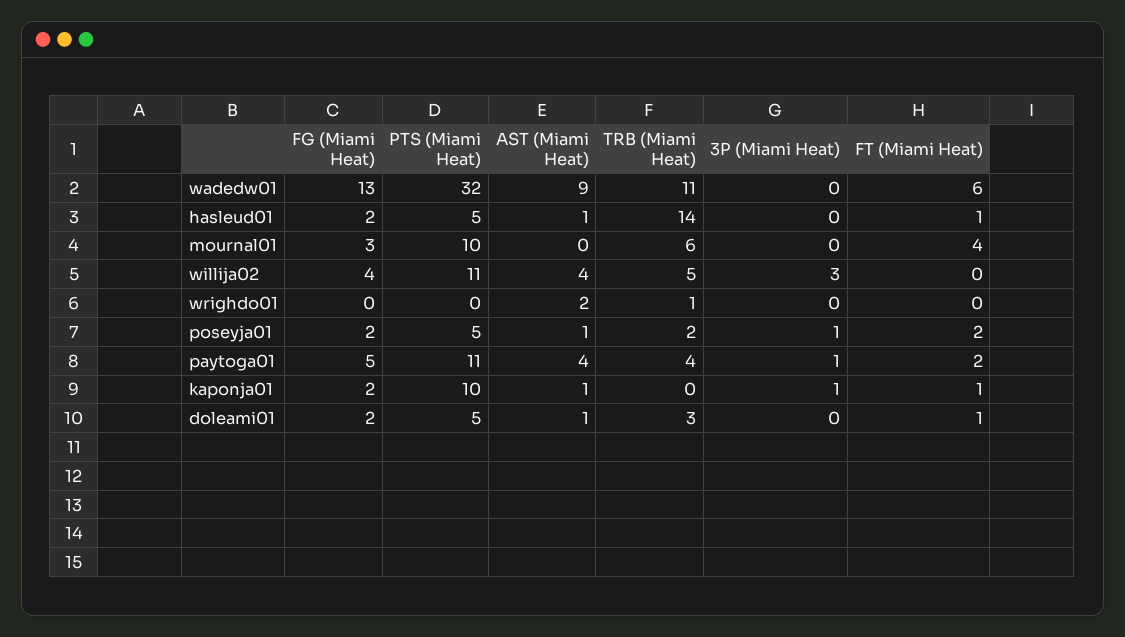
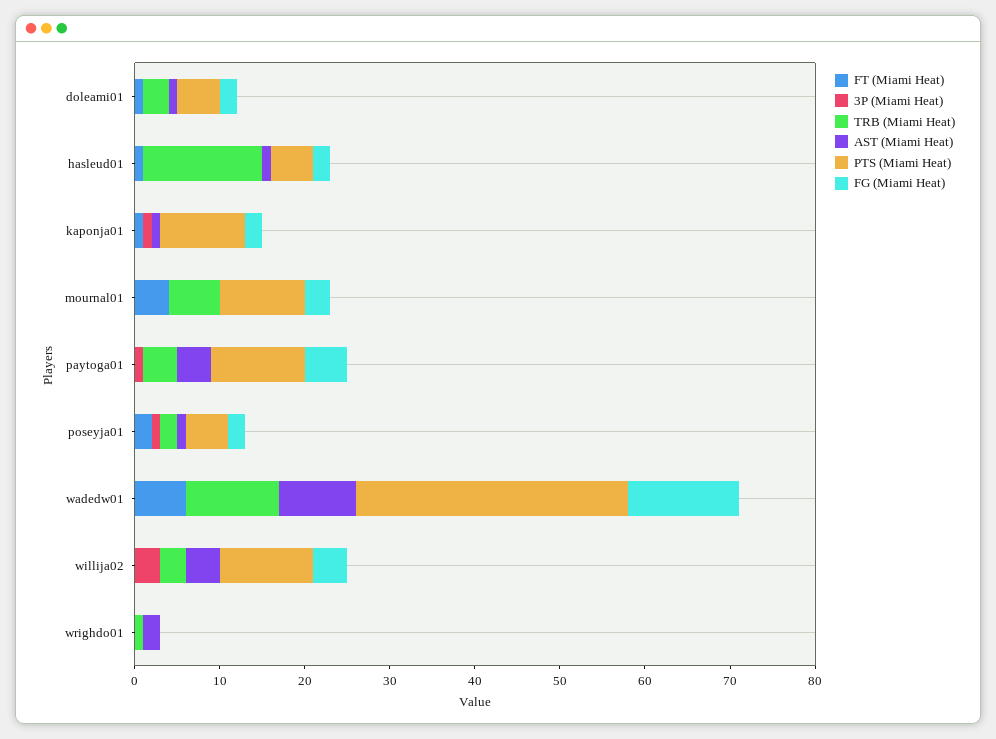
TRB (Miami Heat), willija02: 5 -> 3
FT (Miami Heat), paytoga01: 2 -> 0

